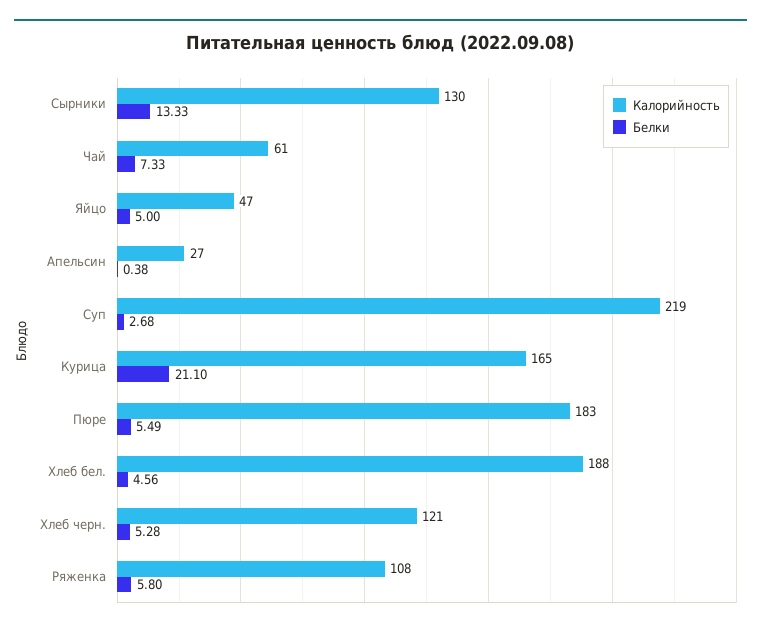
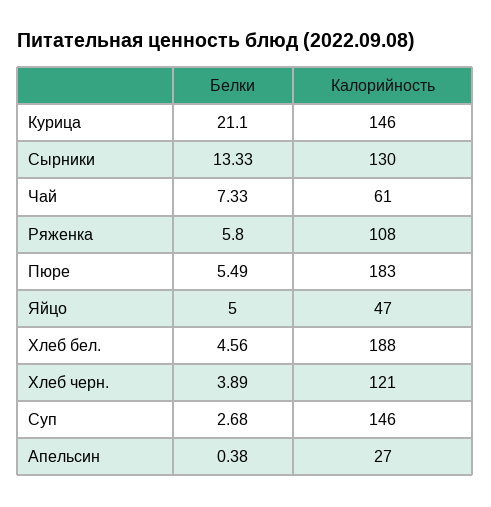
Калорийность, Суп: 219 -> 146
Калорийность, Курица: 165 -> 146
Белки, Хлеб черн.: 5.28 -> 3.89

